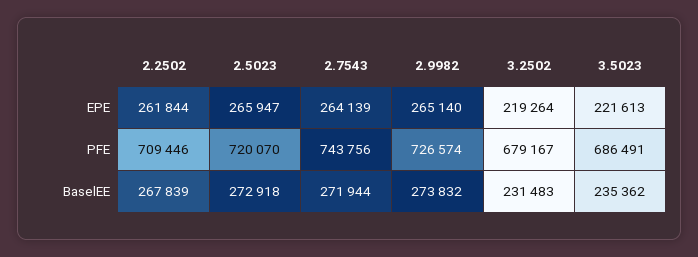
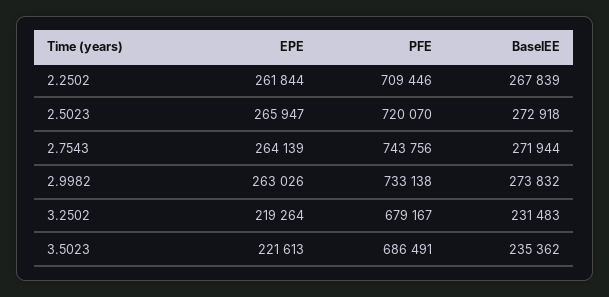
2.9982, EPE: 265140 -> 263026
2.9982, PFE: 726574 -> 733138

